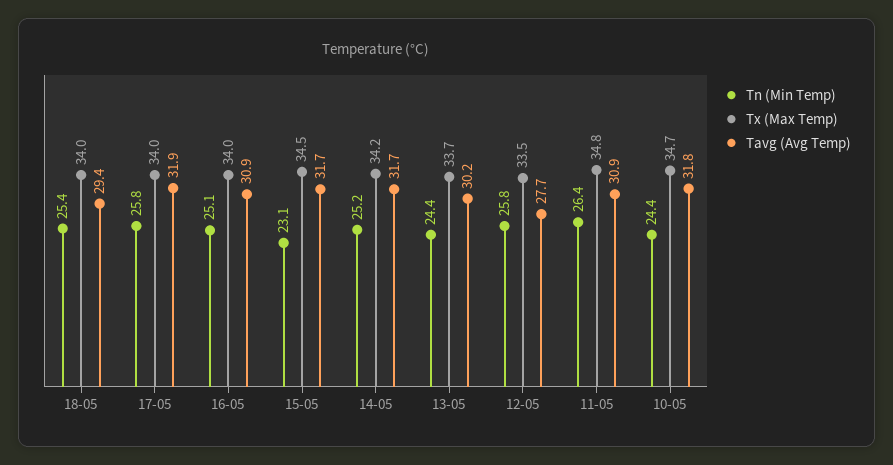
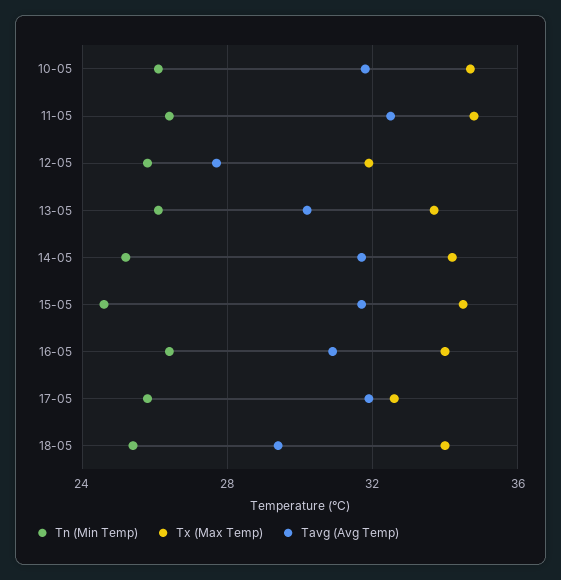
Tx (Max Temp), 17-05: 34 -> 32.5
Tn (Min Temp), 16-05: 25.1 -> 26.5
Tn (Min Temp), 15-05: 23.1 -> 24.5
Tn (Min Temp), 13-05: 24.4 -> 26
Tx (Max Temp), 12-05: 33.5 -> 32
Tavg (Avg Temp), 11-05: 30.9 -> 32.5
Tn (Min Temp), 10-05: 24.4 -> 26

